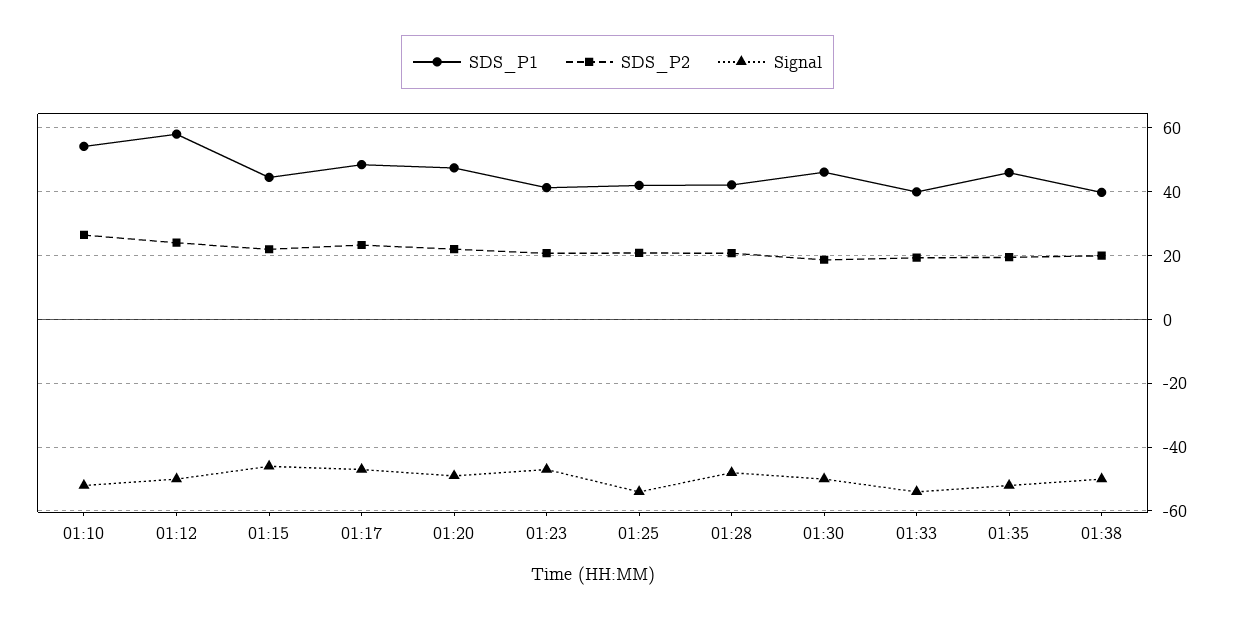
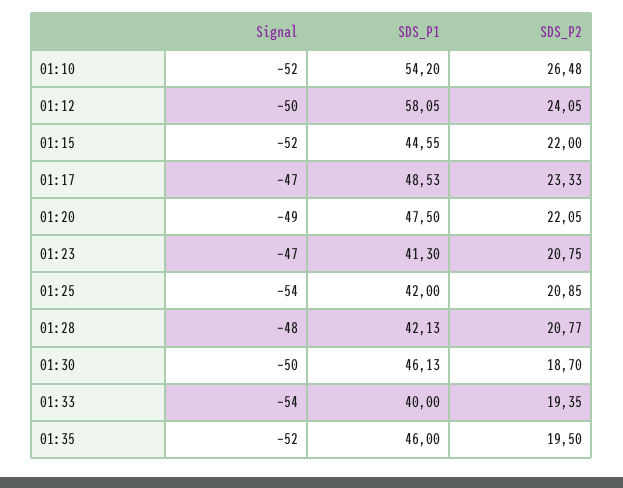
Signal, 01:15: -46 -> -52
SDS_P1, 01:38: 40 -> none
SDS_P2, 01:38: 20 -> none
Signal, 01:38: -50 -> none

